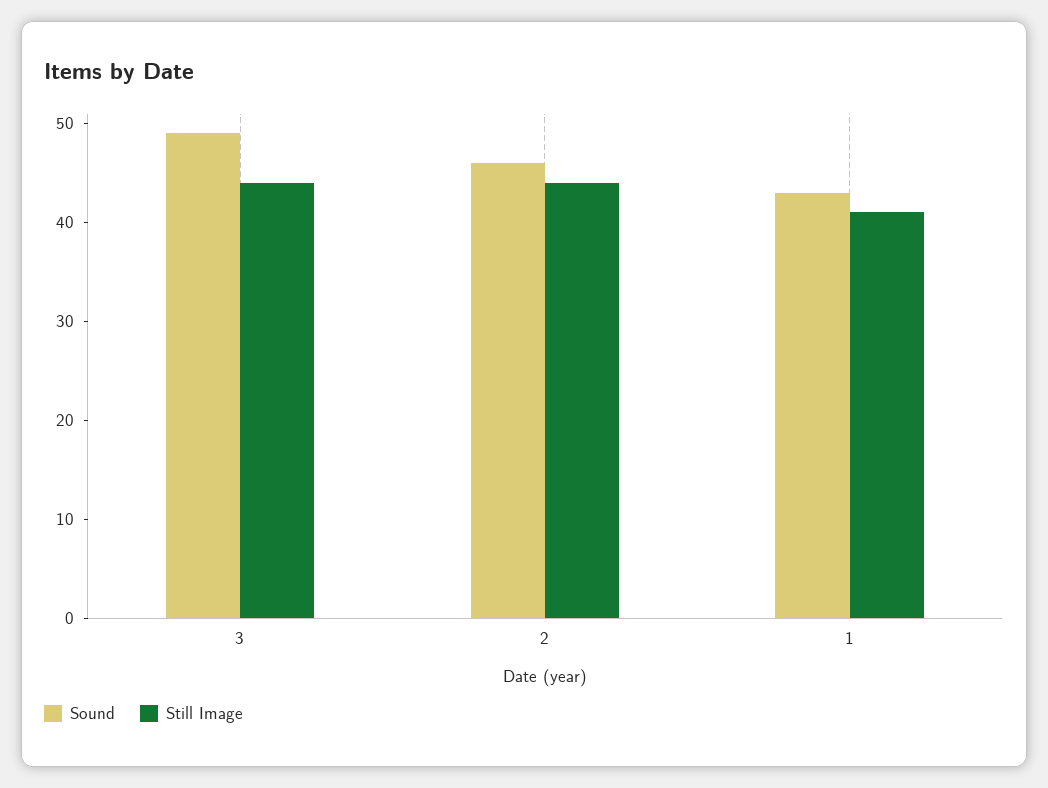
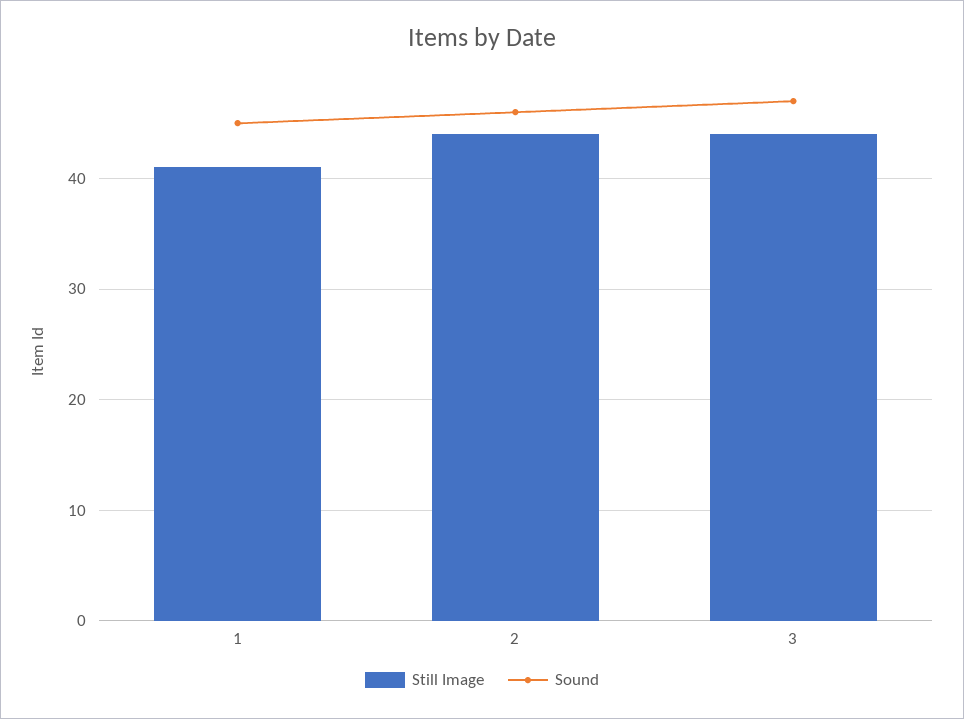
Sound, 3: 49 -> 47
Sound, 1: 43 -> 45

